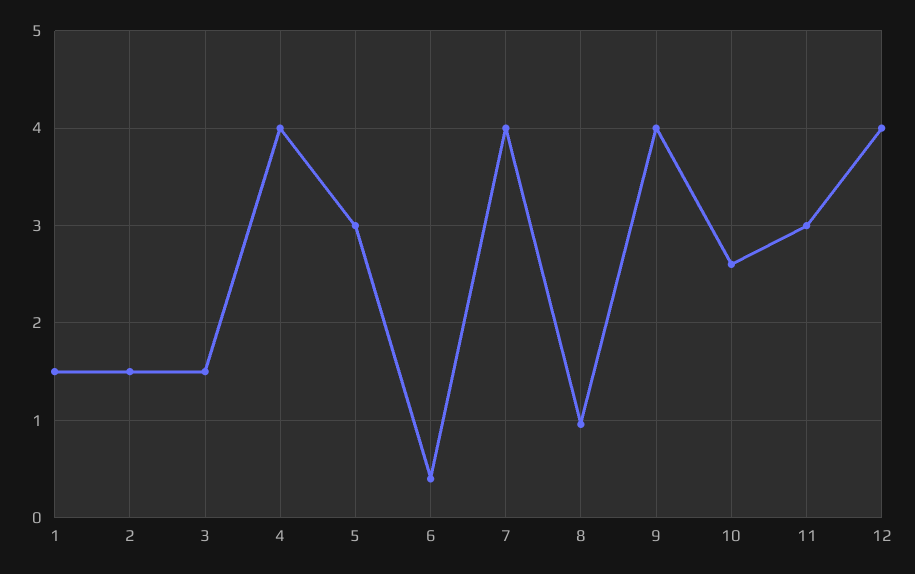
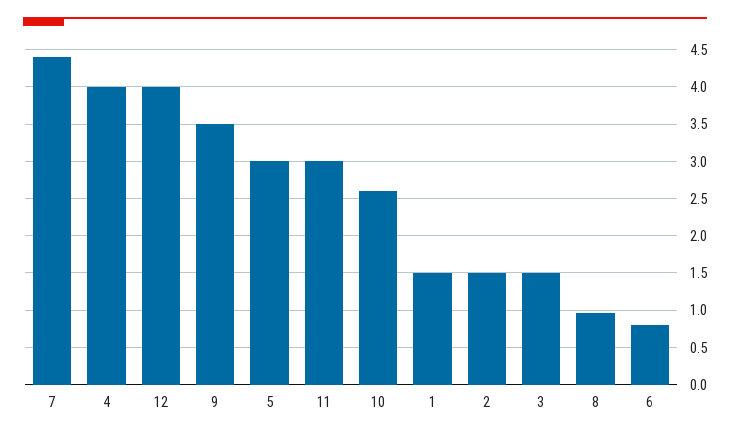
6: 0.4 -> 0.8
7: 4 -> 4.4
9: 4 -> 3.5

